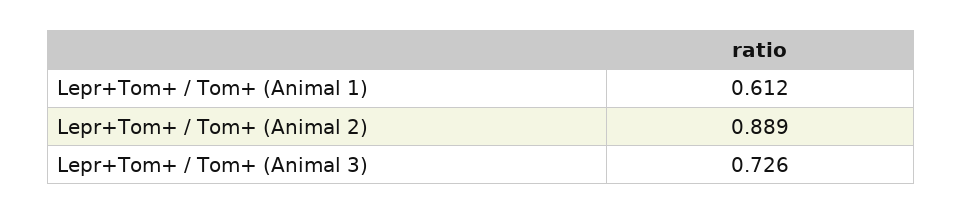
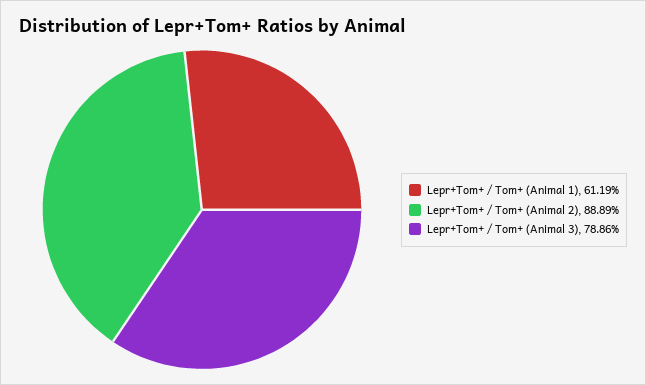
Lepr+Tom+ / Tom+ (Animal 3): 0.726 -> 0.7886

